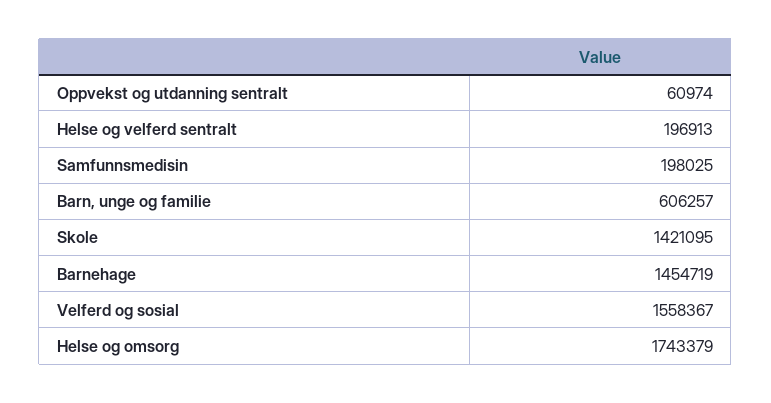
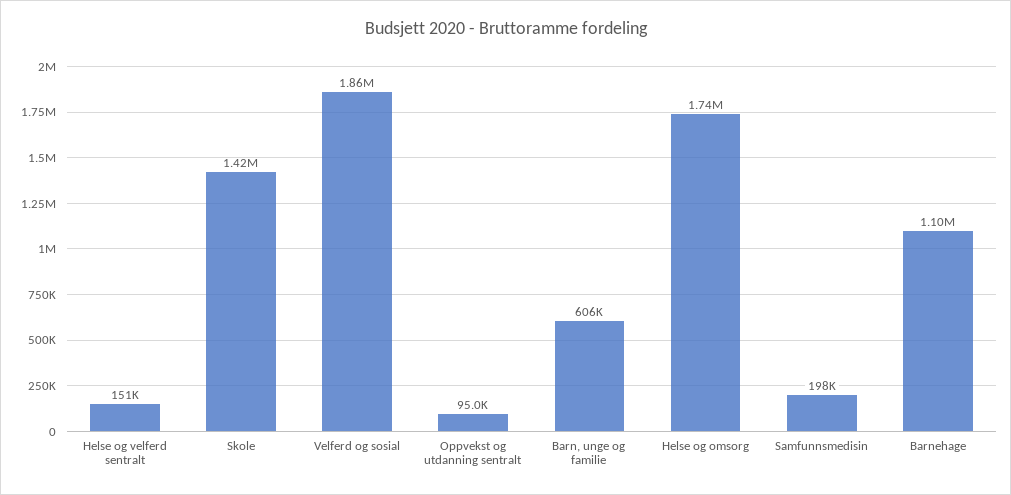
Oppvekst og utdanning sentralt: 60974 -> 95000
Helse og velferd sentralt: 196913 -> 151000
Barnehage: 1454719 -> 1100000
Velferd og sosial: 1558367 -> 1860000

